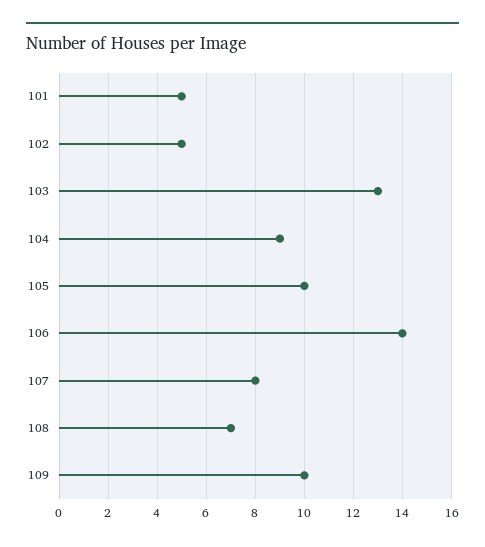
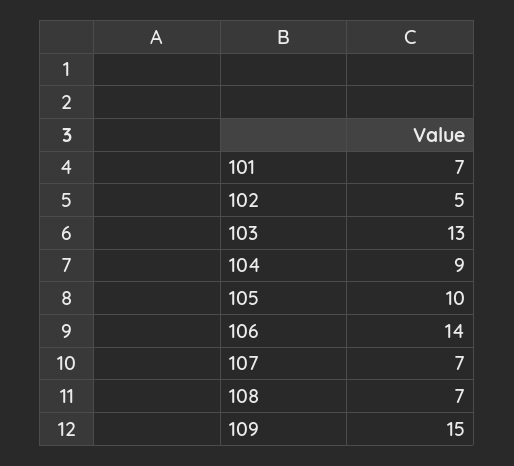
101: 5 -> 7
107: 8 -> 7
109: 10 -> 15

